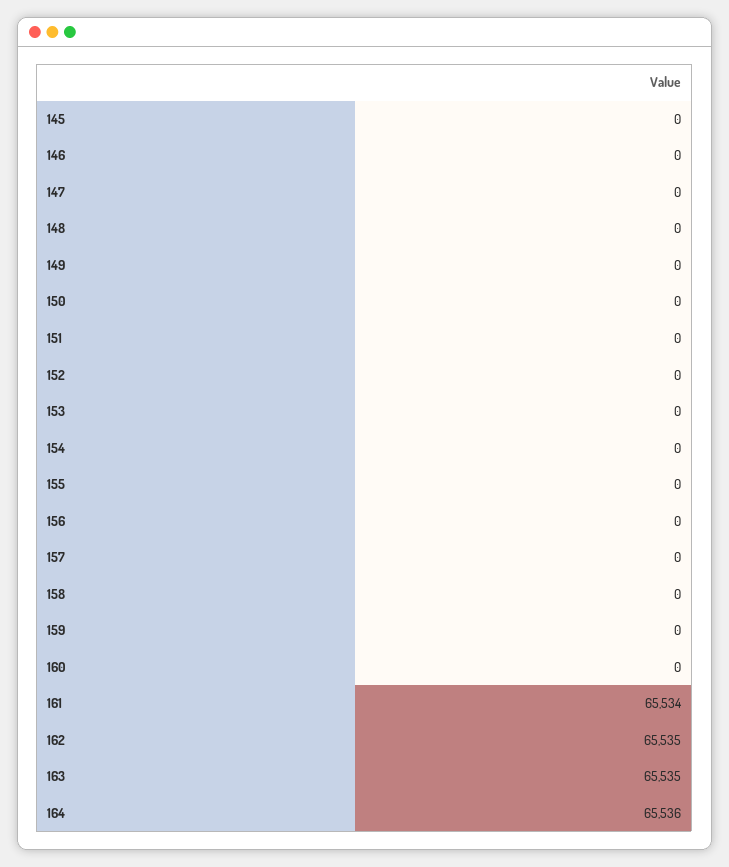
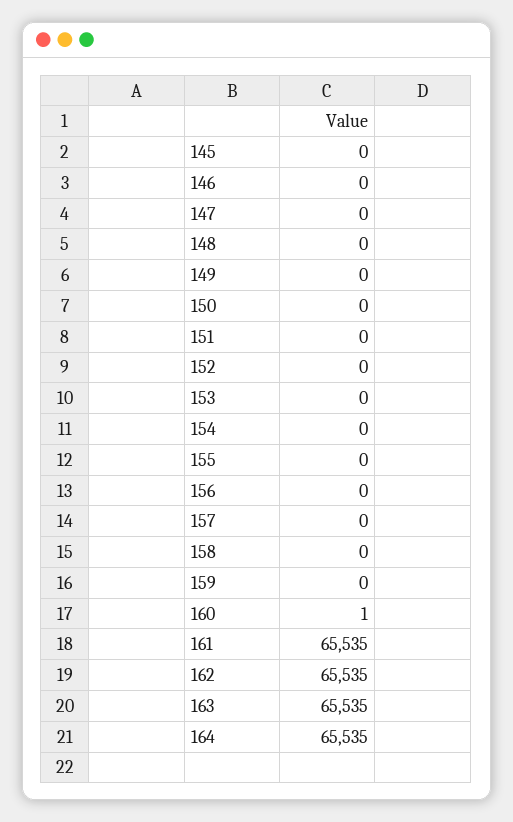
160: 0 -> 1
161: 65534 -> 65535
164: 65536 -> 65535

